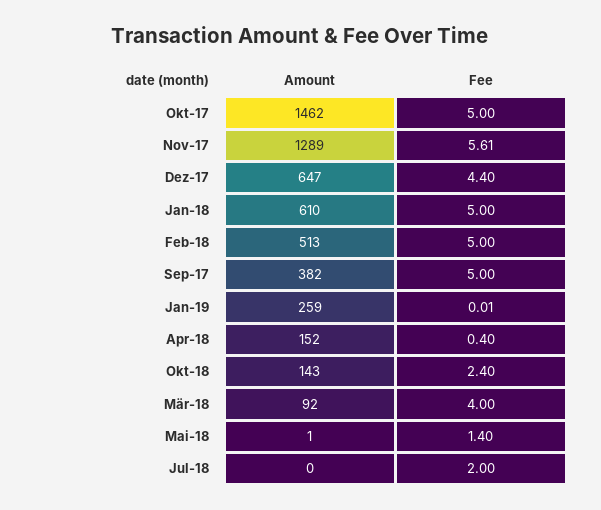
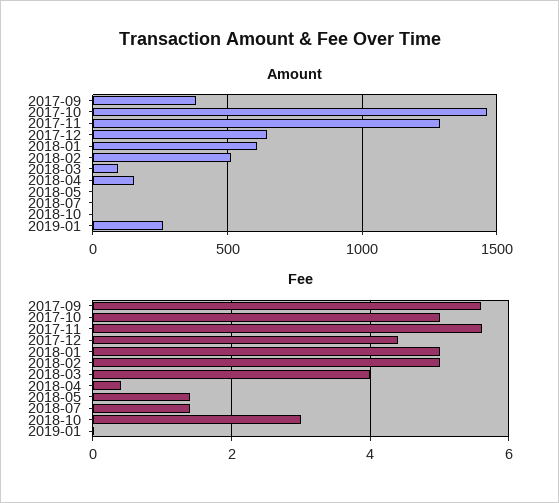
Fee, Sep-17: 5 -> 5.6
Amount, Okt-18: 143 -> 0
Fee, Okt-18: 2.4 -> 3
Fee, Jul-18: 2 -> 1.4

